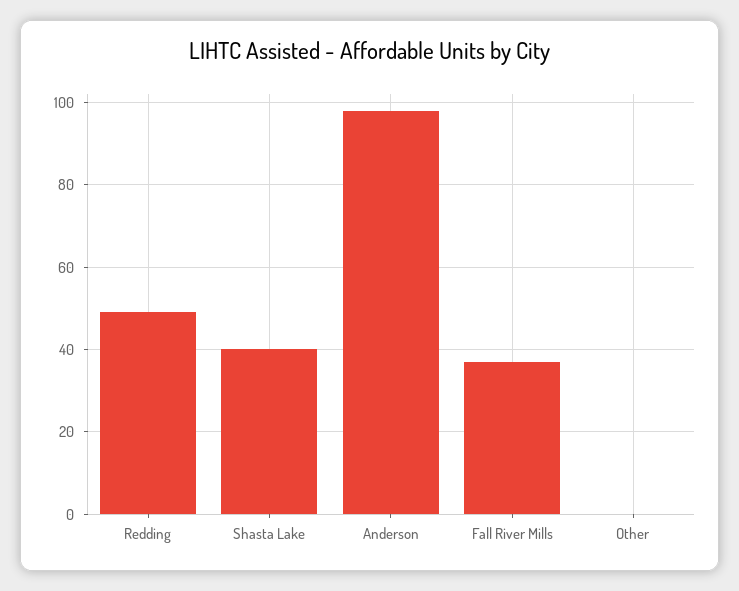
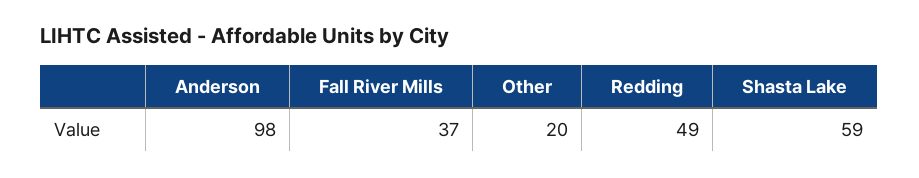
Shasta Lake: 40 -> 59
Other: 0 -> 20

